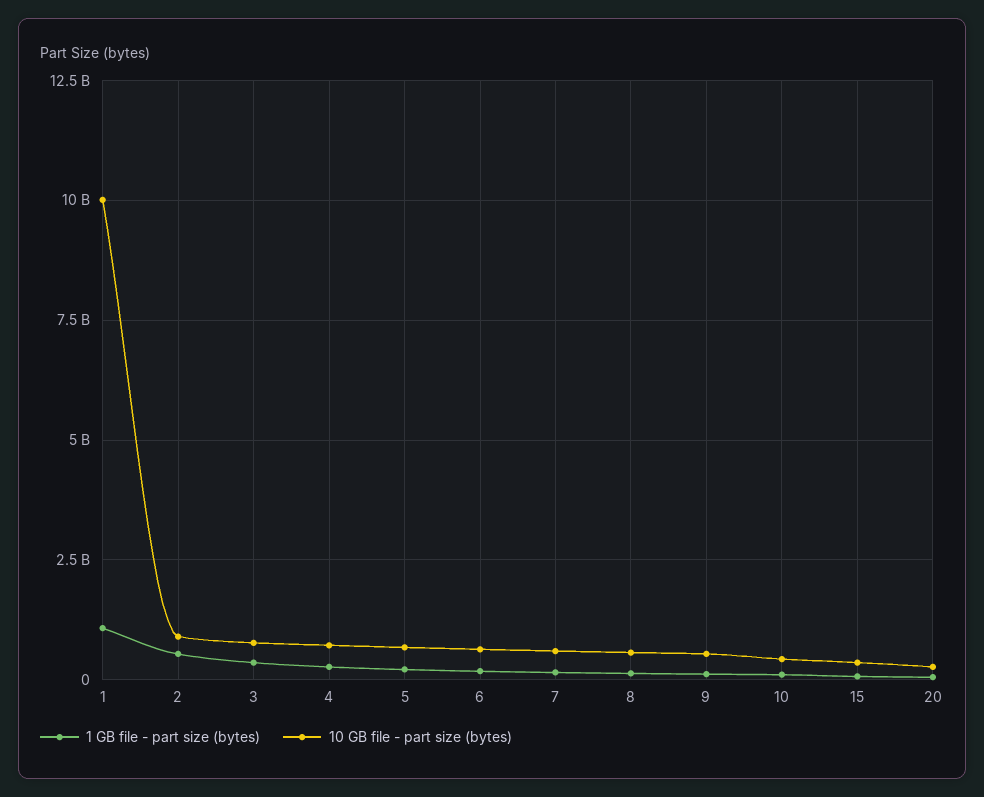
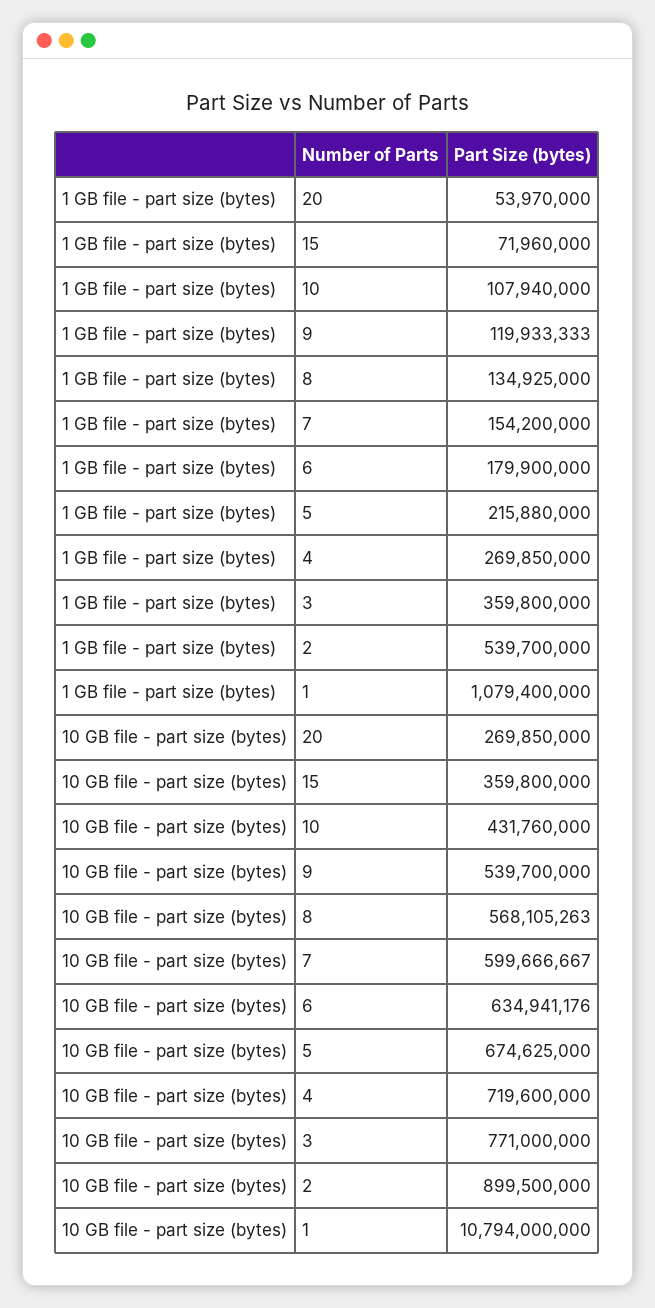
10 GB file - part size (bytes), 1: 10000000000 -> 10794000000

